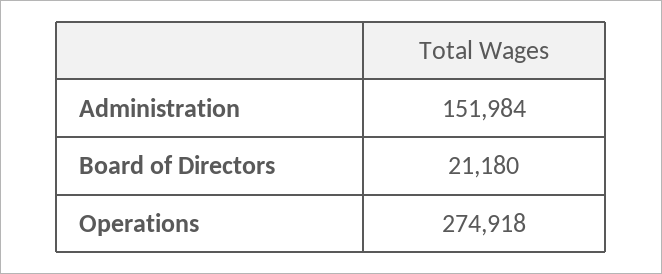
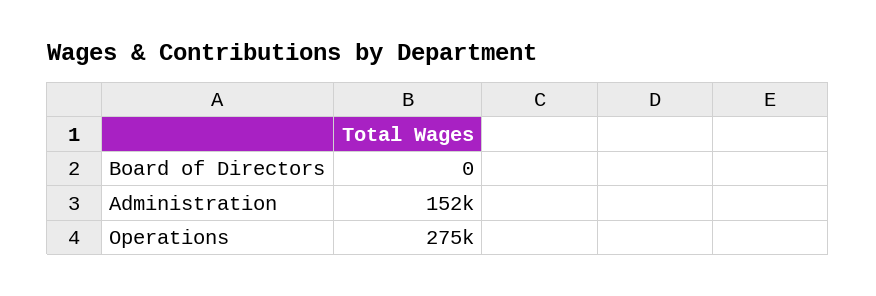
Board of Directors: 21180 -> 0

